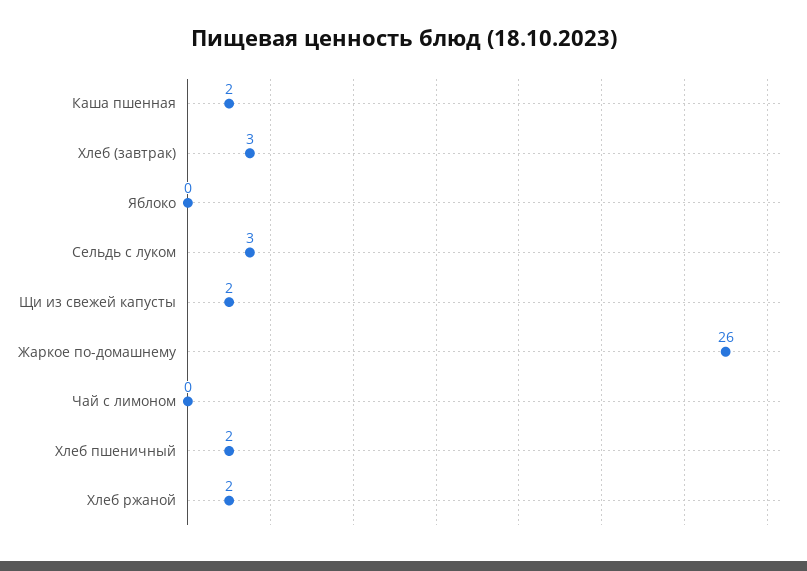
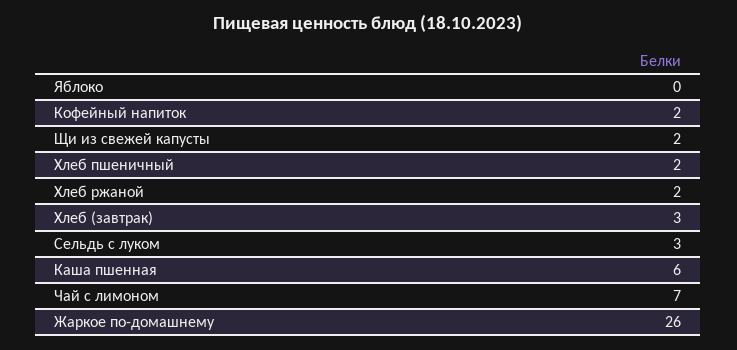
Каша пшенная: 2 -> 6
Чай с лимоном: 0 -> 7
Кофейный напиток: none -> 2

